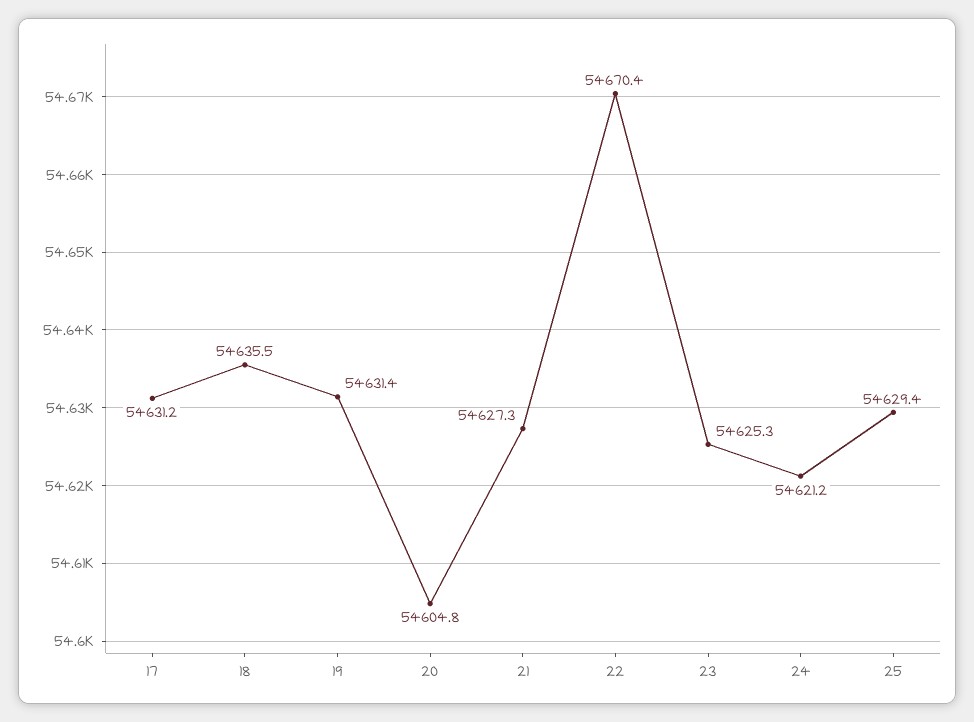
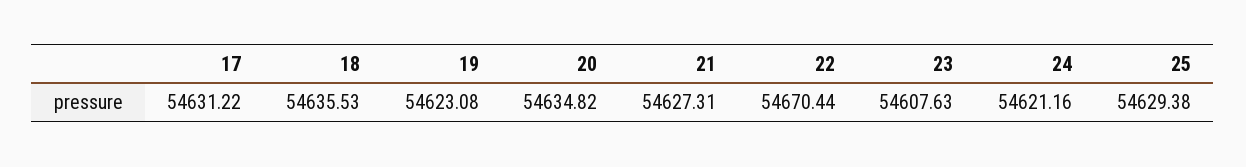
19: 54631.4 -> 54623.08
20: 54604.8 -> 54634.82
23: 54625.3 -> 54607.63

